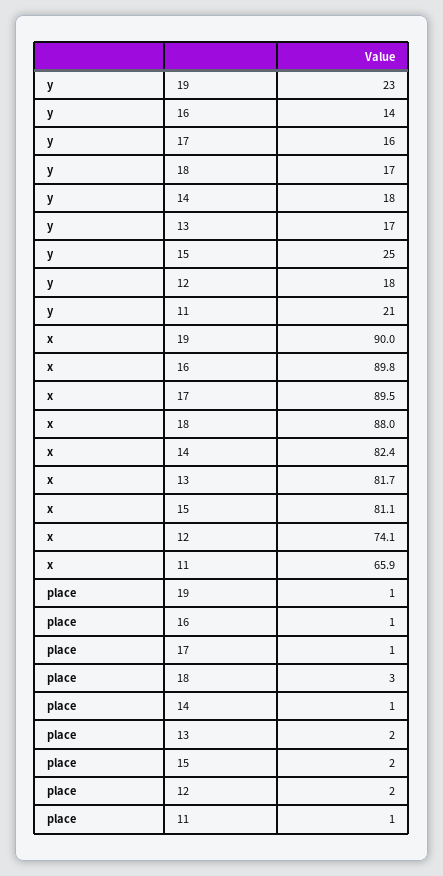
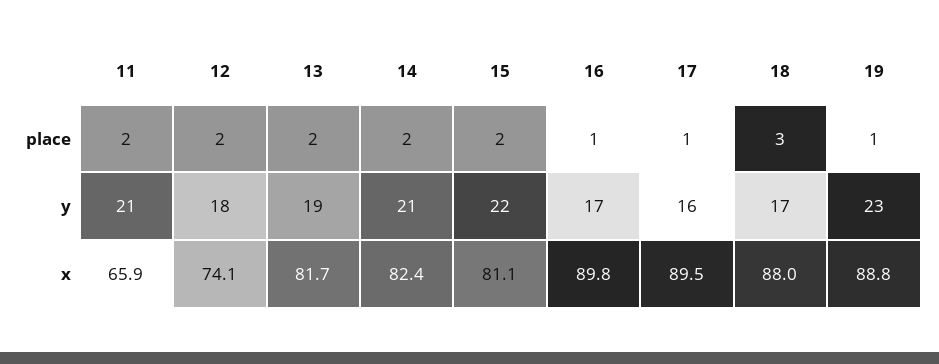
y, 16: 14 -> 17
y, 14: 18 -> 21
y, 13: 17 -> 19
y, 15: 25 -> 22
x, 19: 90 -> 88.8
place, 14: 1 -> 2
place, 11: 1 -> 2

